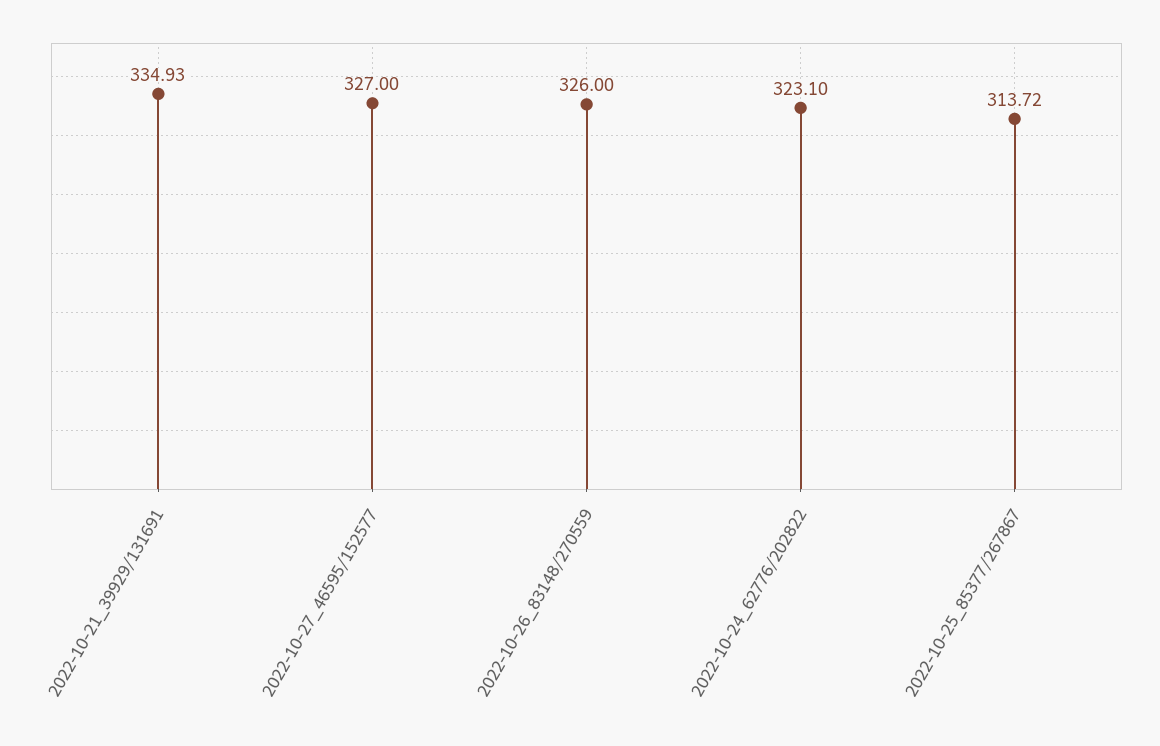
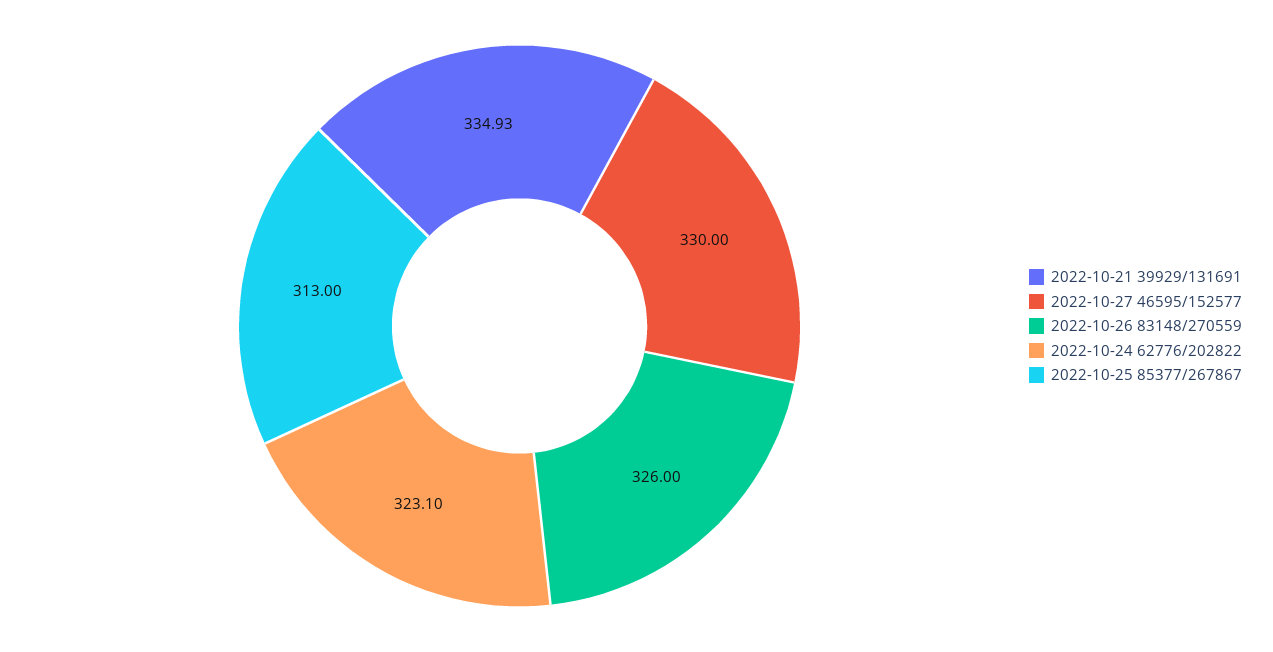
2022-10-27_46595/152577: 327 -> 330
2022-10-25_85377/267867: 313.72 -> 313

